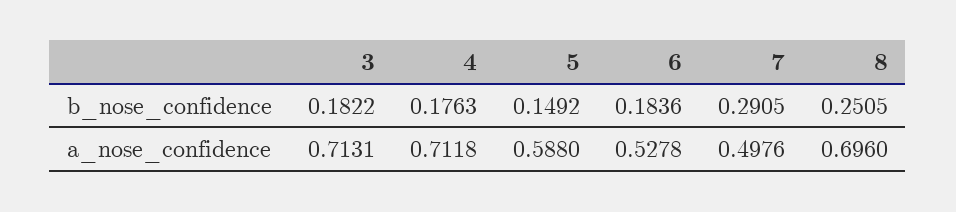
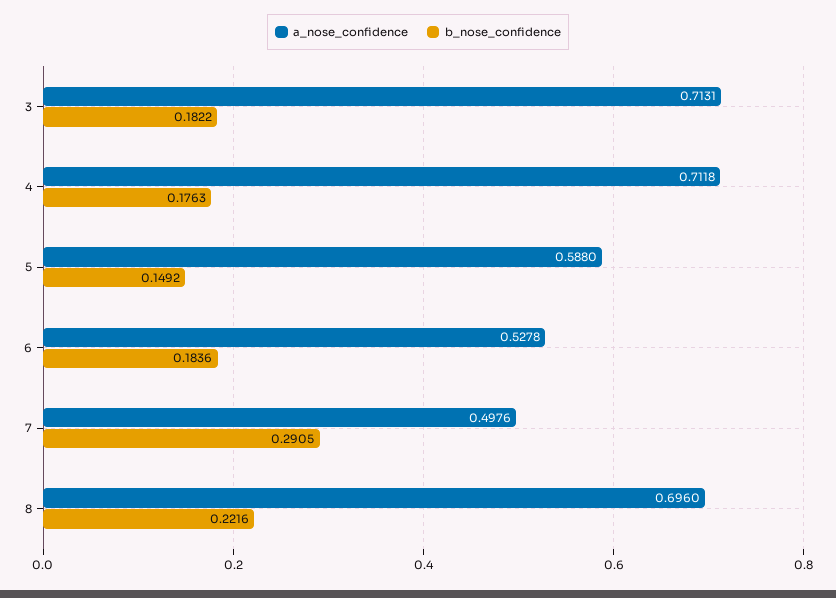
b_nose_confidence, 8: 0.2505 -> 0.2216

